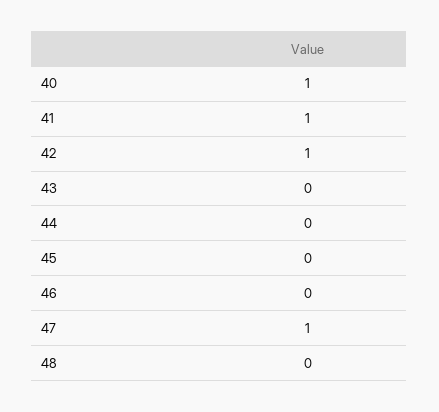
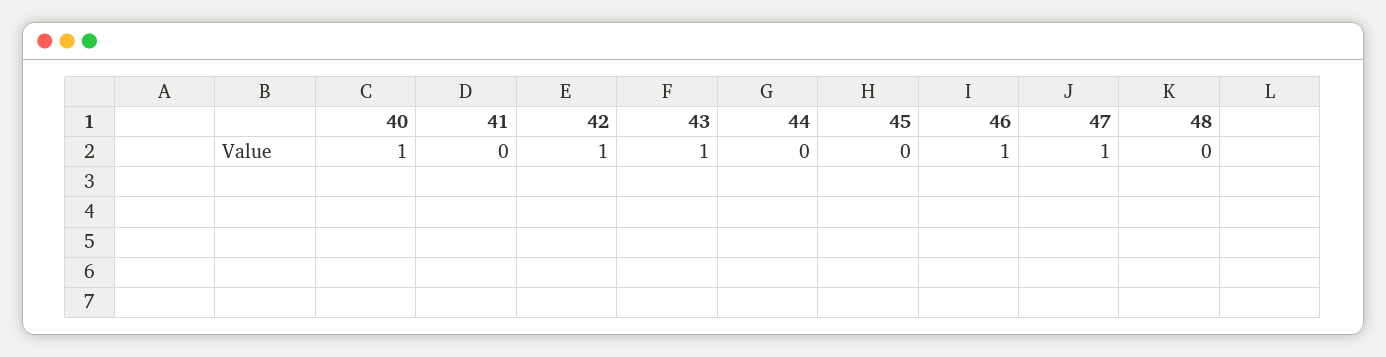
41: 1 -> 0
43: 0 -> 1
46: 0 -> 1

